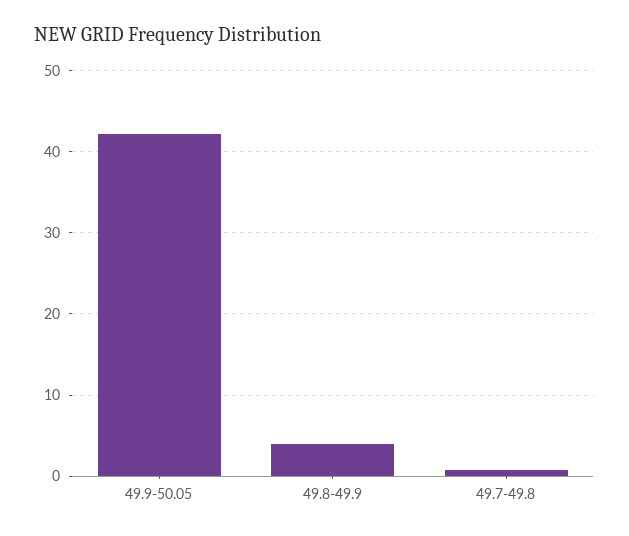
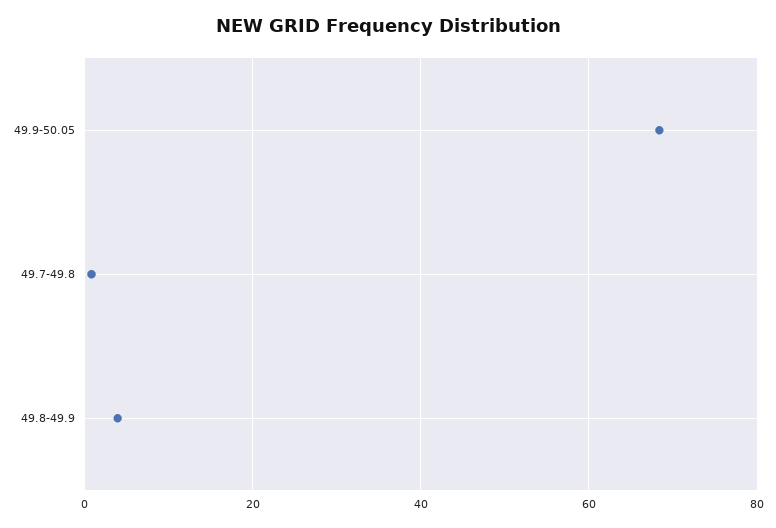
49.9-50.05: 42 -> 68

